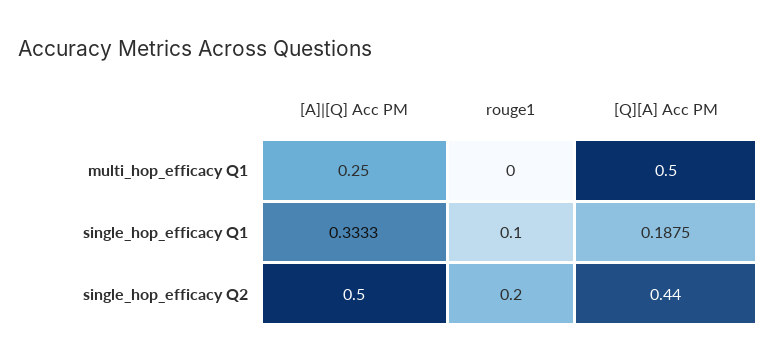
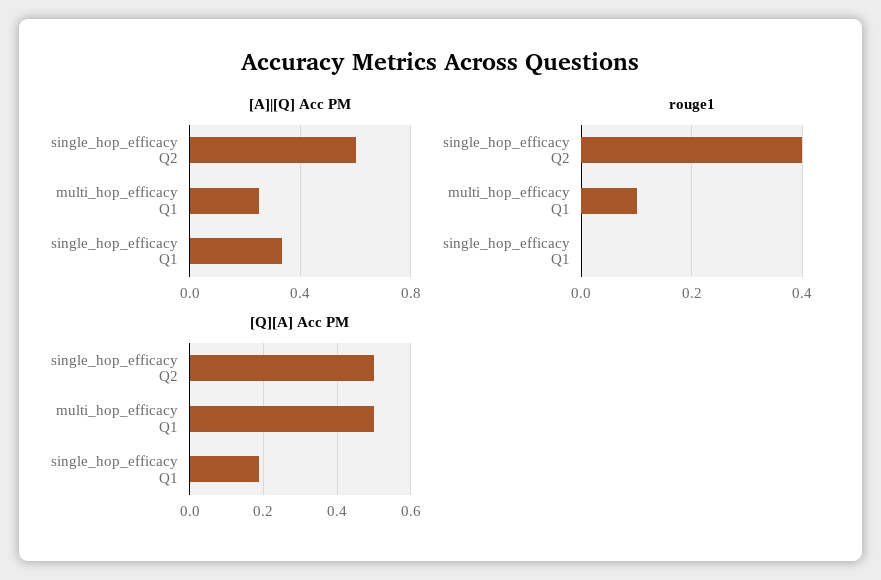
rouge1, multi_hop_efficacy Q1: 0 -> 0.1
rouge1, single_hop_efficacy Q1: 0.1 -> 0
[A]|[Q] Acc PM, single_hop_efficacy Q2: 0.5 -> 0.6
rouge1, single_hop_efficacy Q2: 0.2 -> 0.4
[Q][A] Acc PM, single_hop_efficacy Q2: 0.44 -> 0.5

